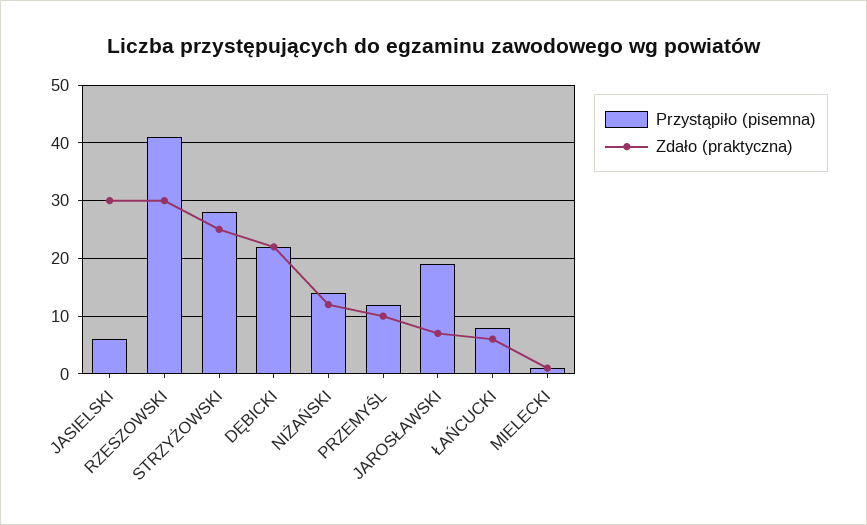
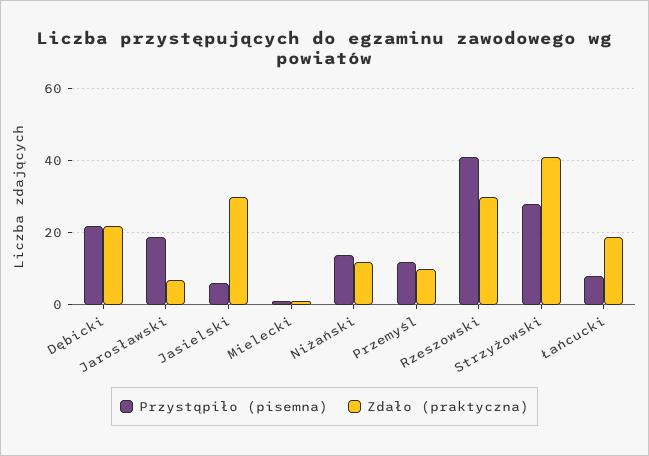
Zdało (praktyczna), STRZYŻOWSKI: 25 -> 40
Zdało (praktyczna), ŁAŃCUCKI: 5 -> 20

